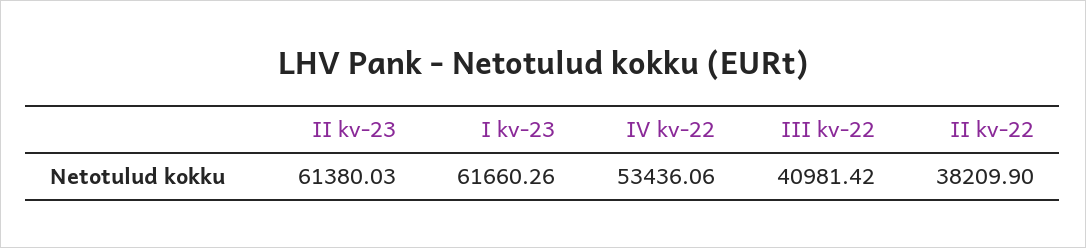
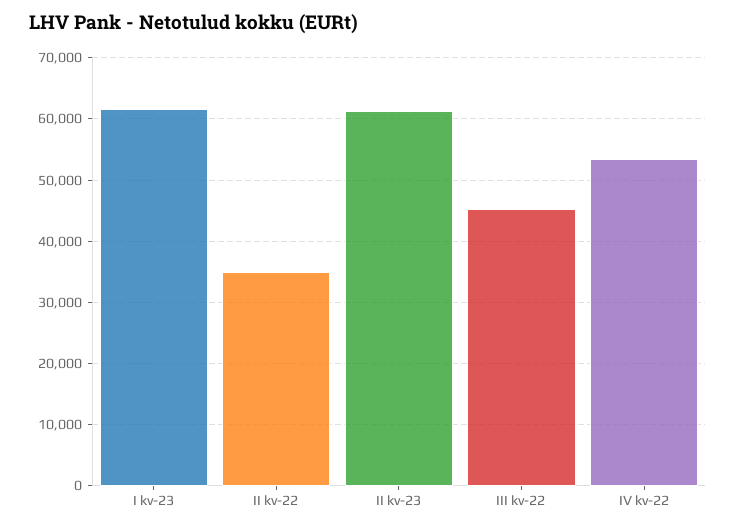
III kv-22: 40981.42 -> 45000
II kv-22: 38209.9 -> 35000

